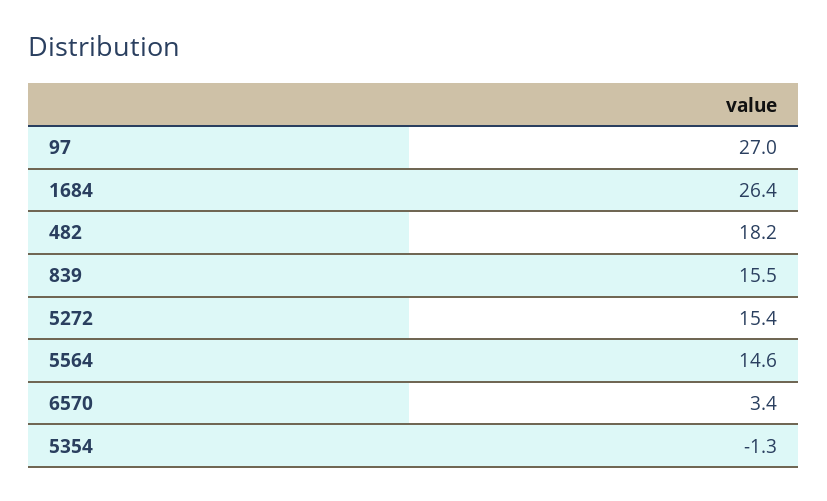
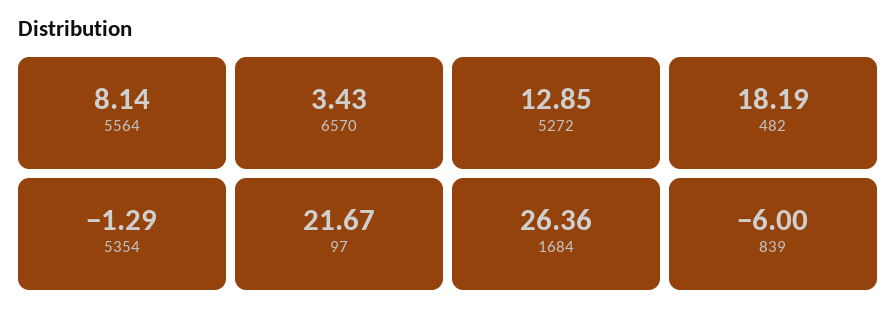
97: 27 -> 21.67
839: 15.5 -> -6
5272: 15.4 -> 12.85
5564: 14.6 -> 8.14

